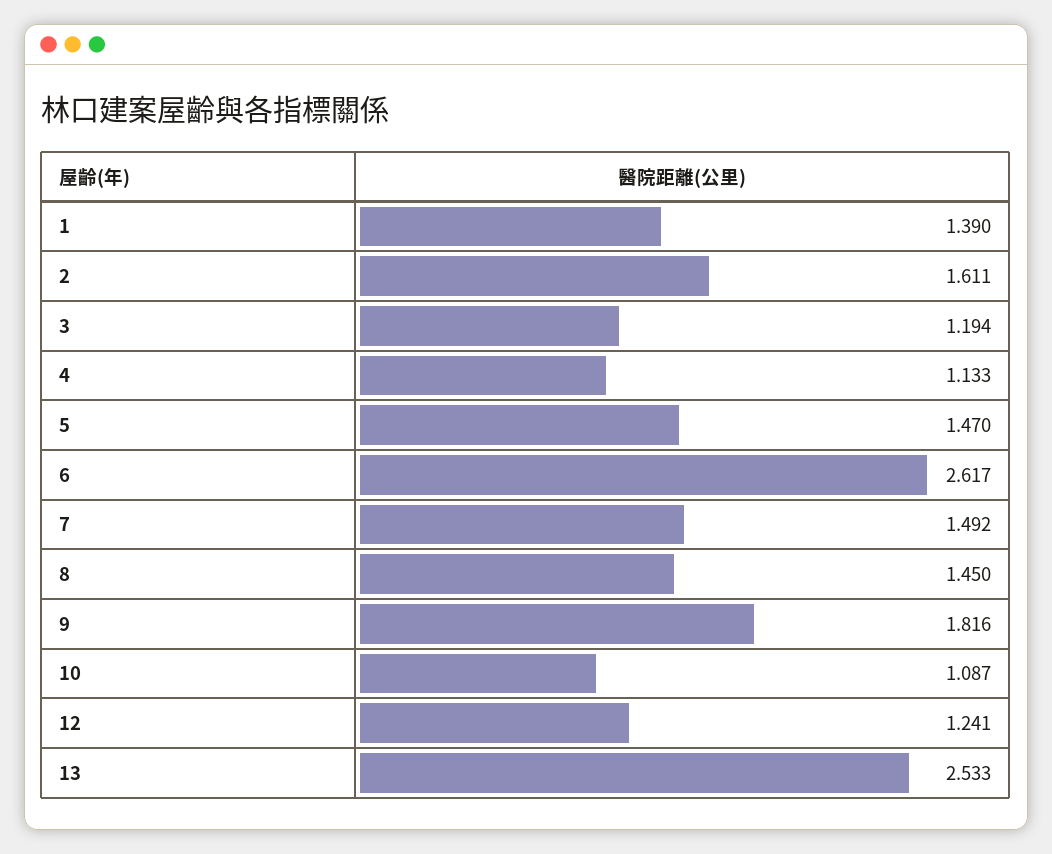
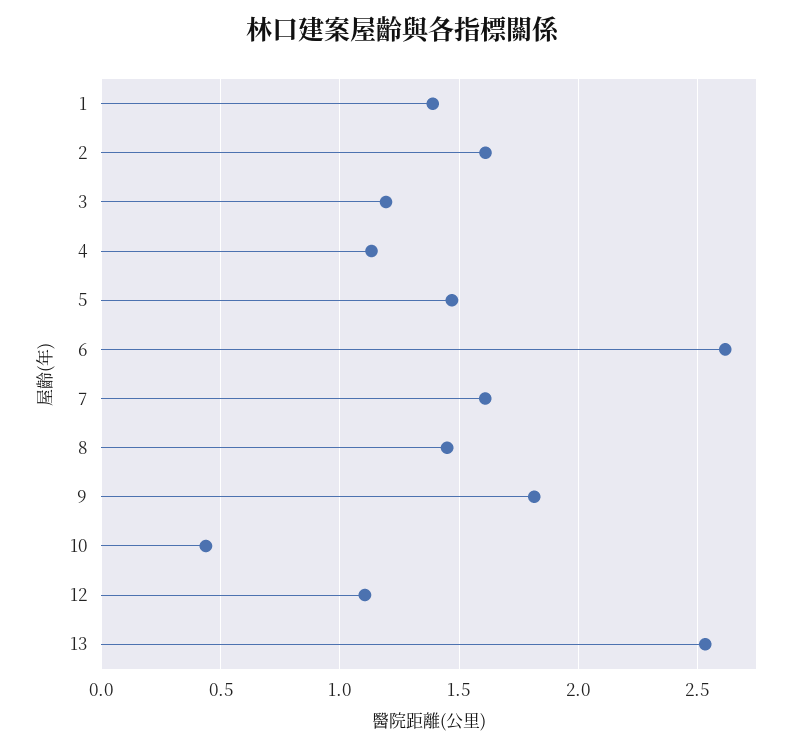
7: 1.492 -> 1.6
10: 1.087 -> 0.45
12: 1.241 -> 1.1

